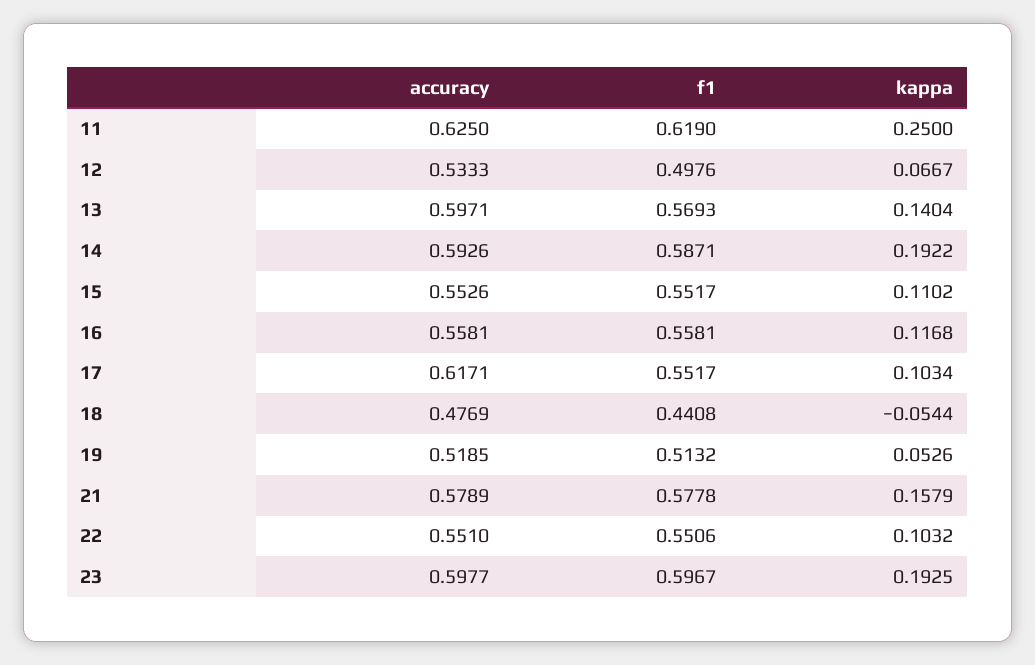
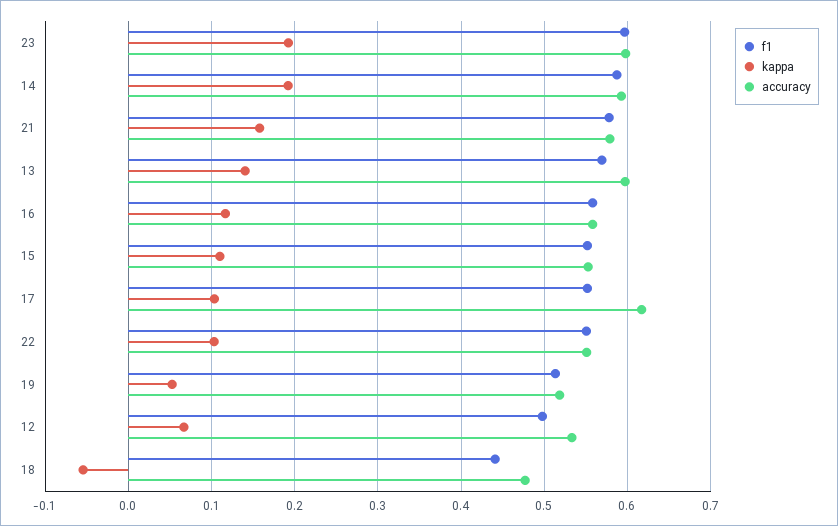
accuracy, 11: 0.625 -> none
f1, 11: 0.619 -> none
kappa, 11: 0.25 -> none

